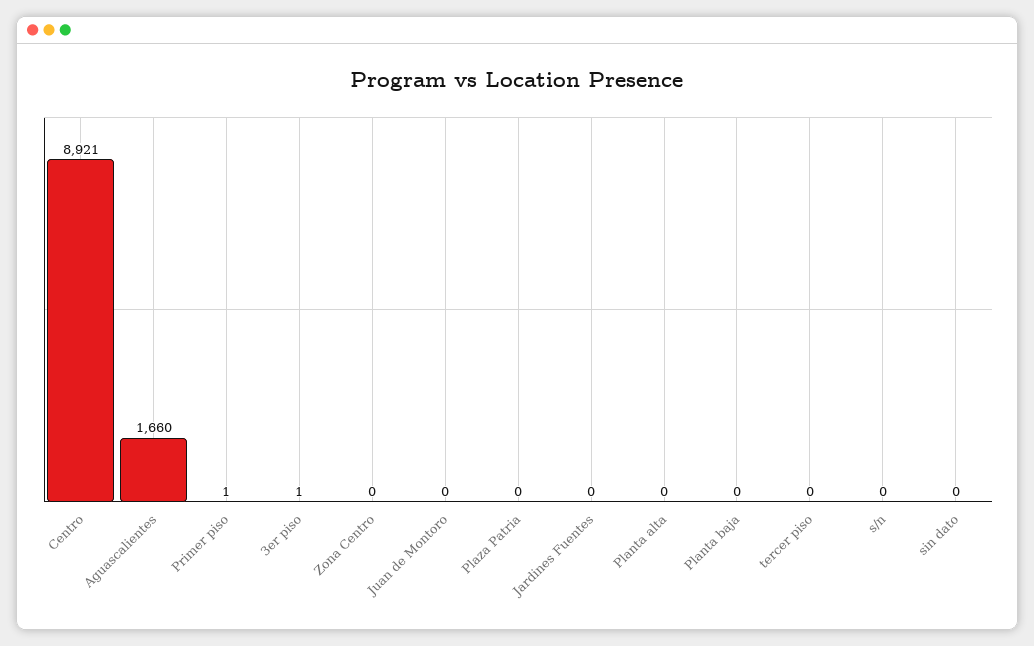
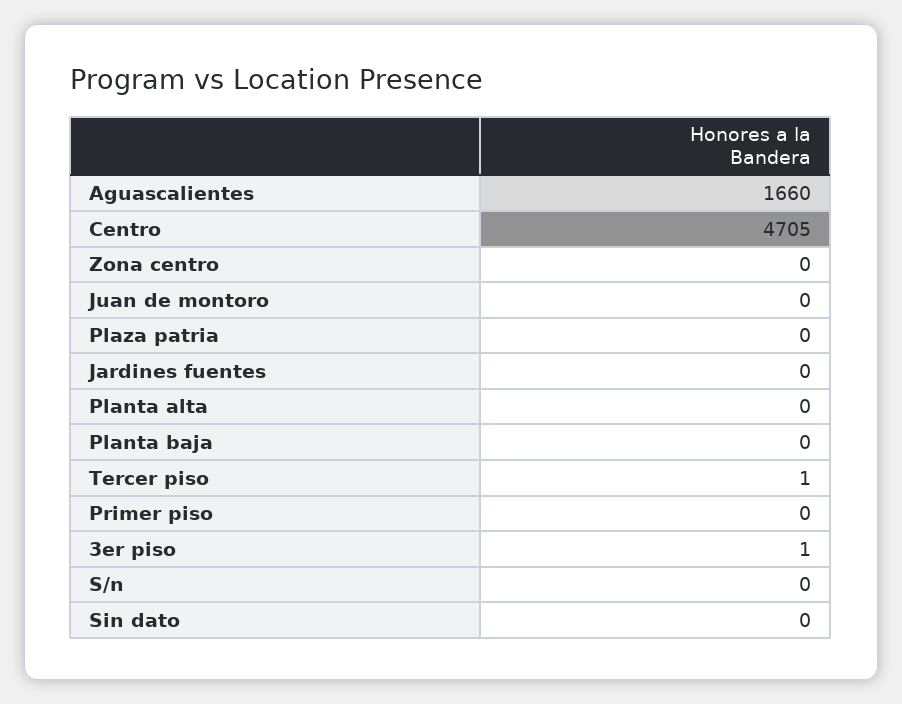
Centro: 8921 -> 4705
Primer piso: 1 -> 0
tercer piso: 0 -> 1

